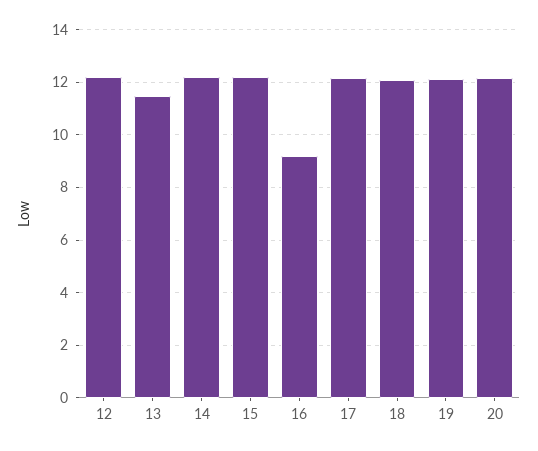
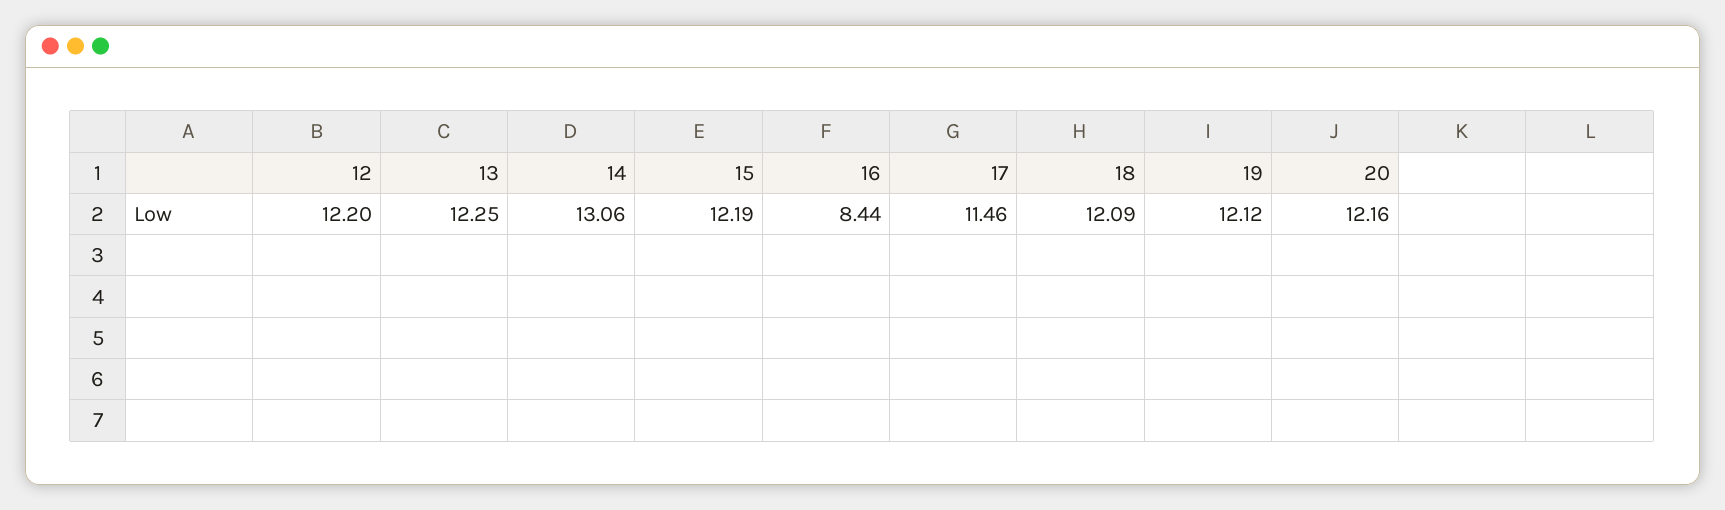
13: 11.5 -> 12.25
14: 12.25 -> 13.06
16: 9.25 -> 8.44
17: 12.25 -> 11.46

